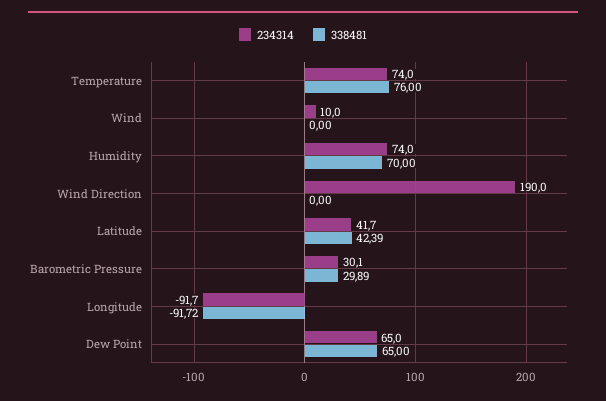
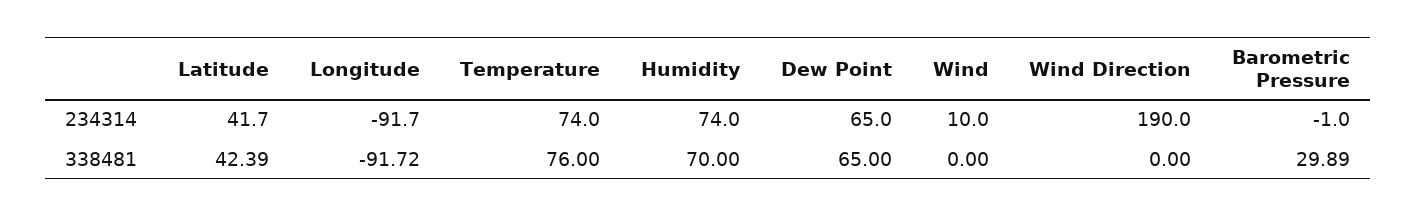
234314, Barometric Pressure: 30.1 -> -1

